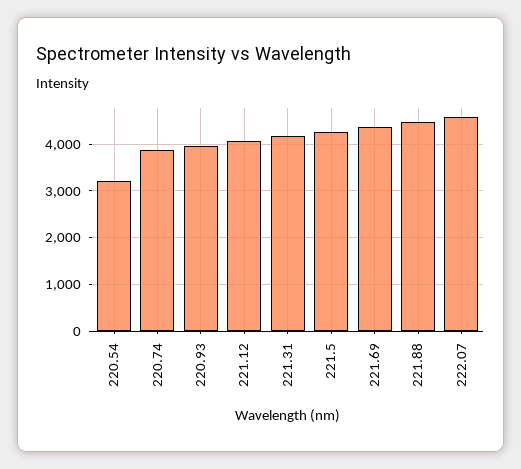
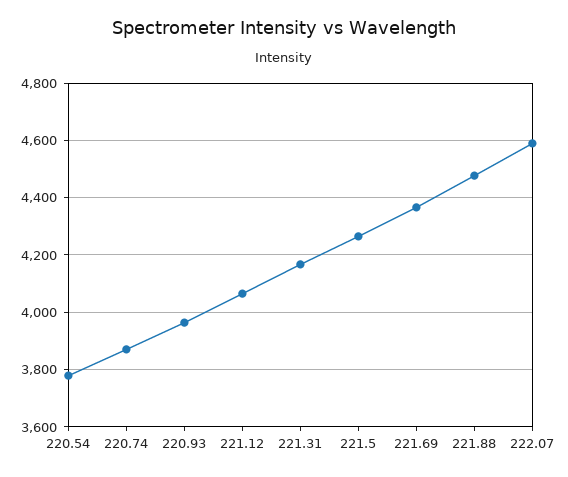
220.54: 3200 -> 3775

